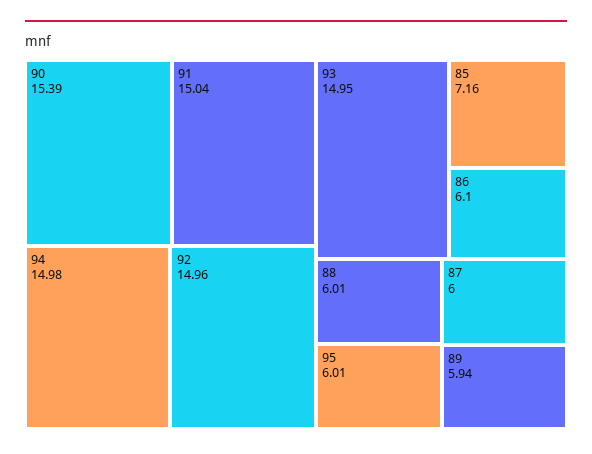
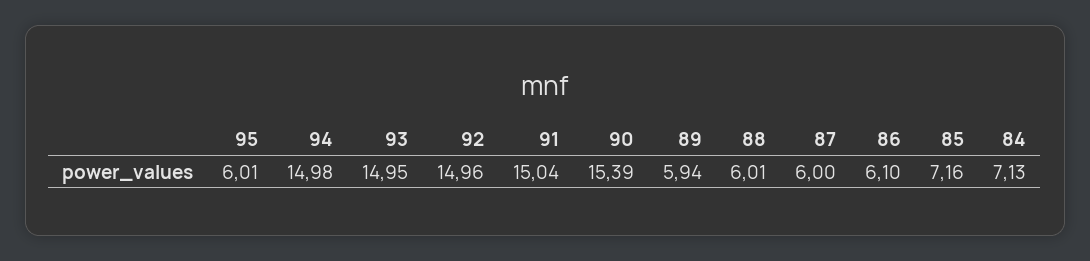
84: none -> 7.13

